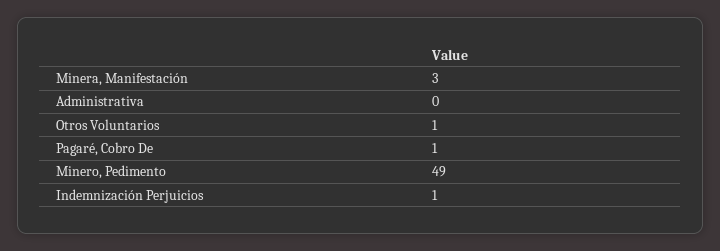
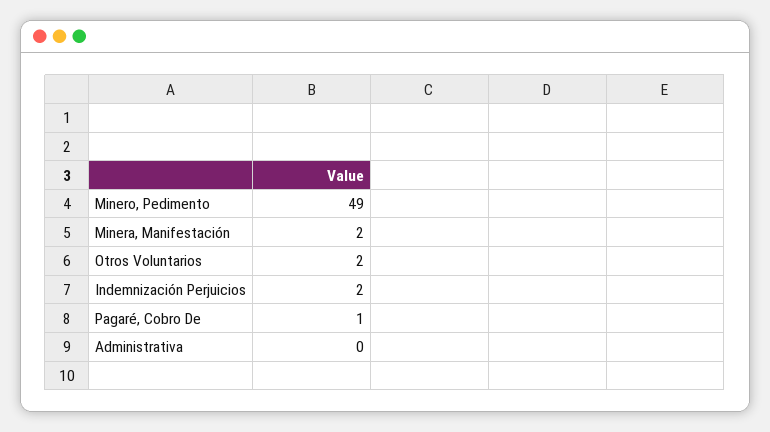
Minera, Manifestación: 3 -> 2
Otros Voluntarios: 1 -> 2
Indemnización Perjuicios: 1 -> 2

